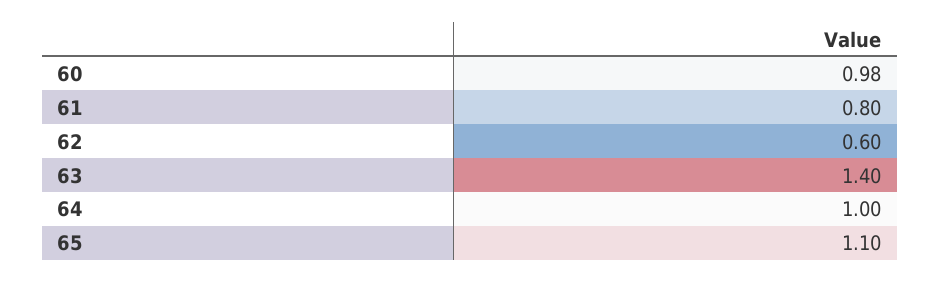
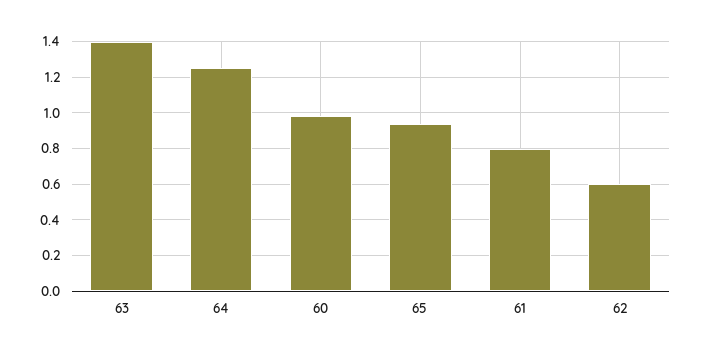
64: 1 -> 1.25
65: 1.1 -> 0.95

